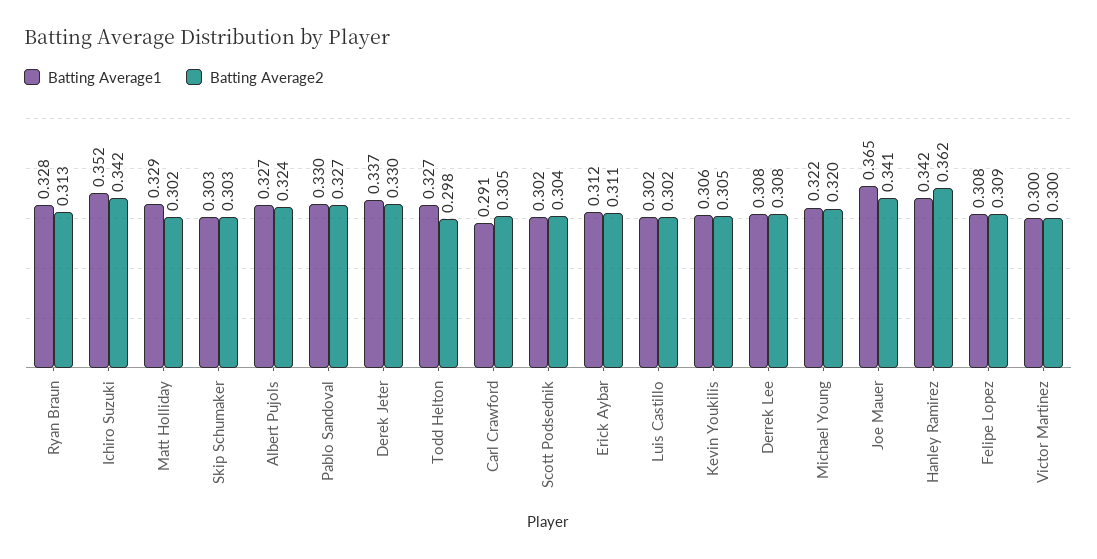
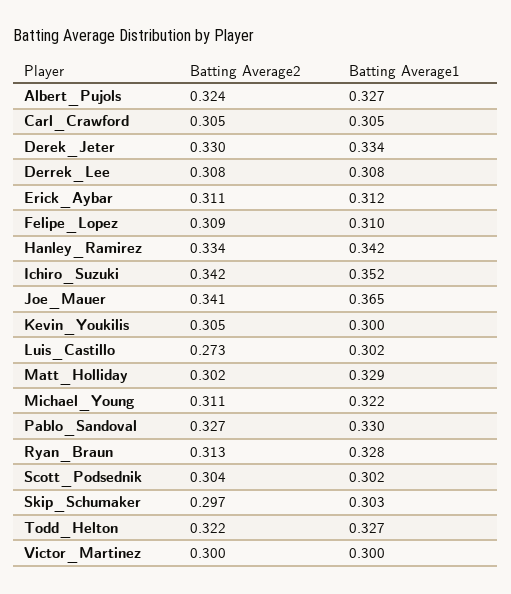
Batting Average2, Skip Schumaker: 0.303 -> 0.297
Batting Average1, Derek Jeter: 0.337 -> 0.334
Batting Average2, Todd Helton: 0.298 -> 0.322
Batting Average1, Carl Crawford: 0.291 -> 0.305
Batting Average2, Luis Castillo: 0.302 -> 0.273
Batting Average1, Kevin Youkilis: 0.306 -> 0.3
Batting Average2, Michael Young: 0.32 -> 0.311
Batting Average2, Hanley Ramirez: 0.362 -> 0.334
Batting Average1, Felipe Lopez: 0.308 -> 0.31

